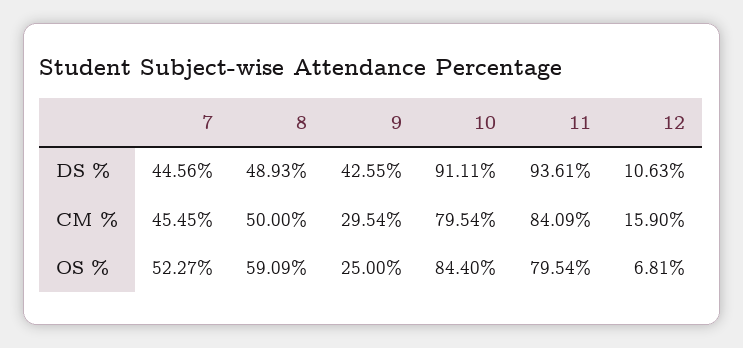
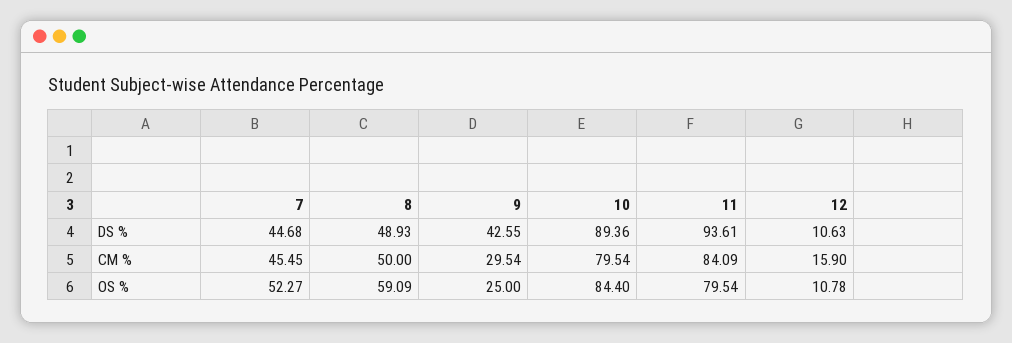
7, DS %: 44.56 -> 44.68
10, DS %: 91.11 -> 89.36
12, OS %: 6.81 -> 10.78

